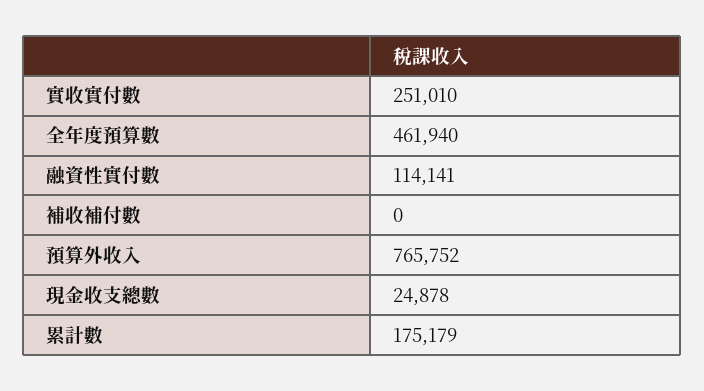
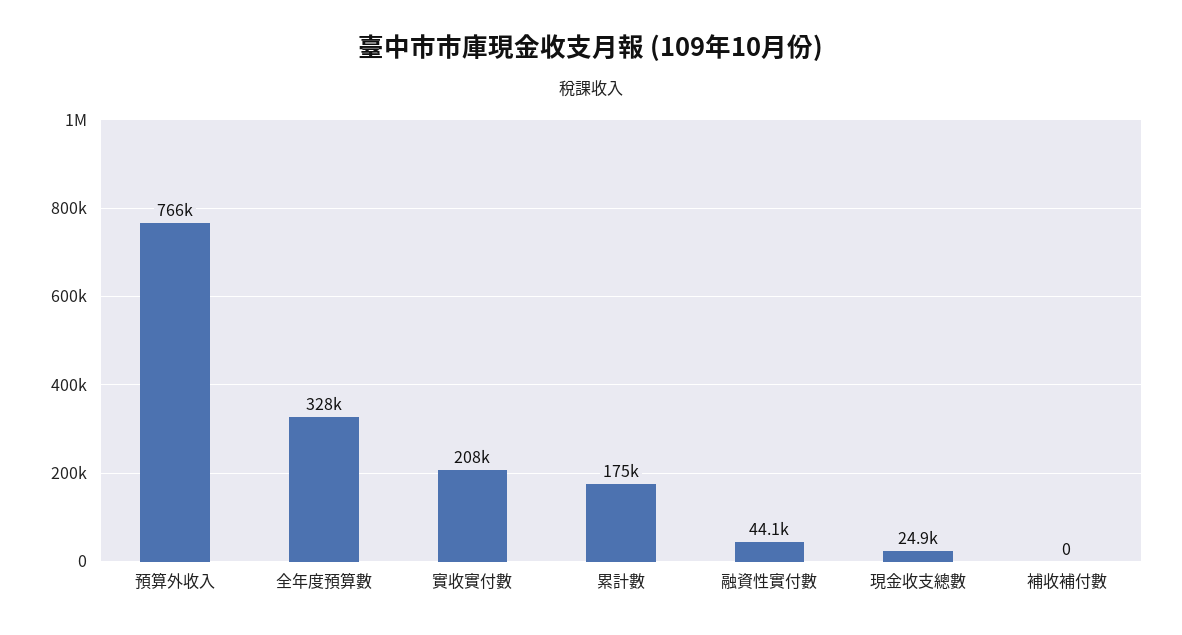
實收實付數: 251010 -> 208000
全年度預算數: 461940 -> 328000
融資性實付數: 114141 -> 44100

